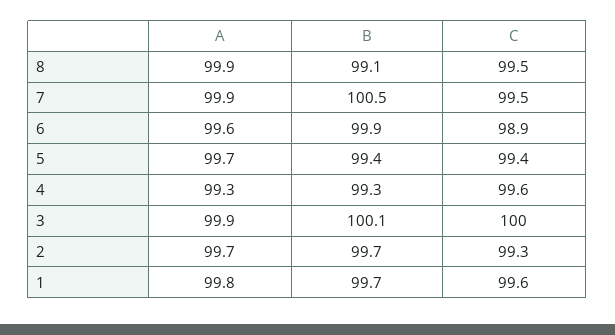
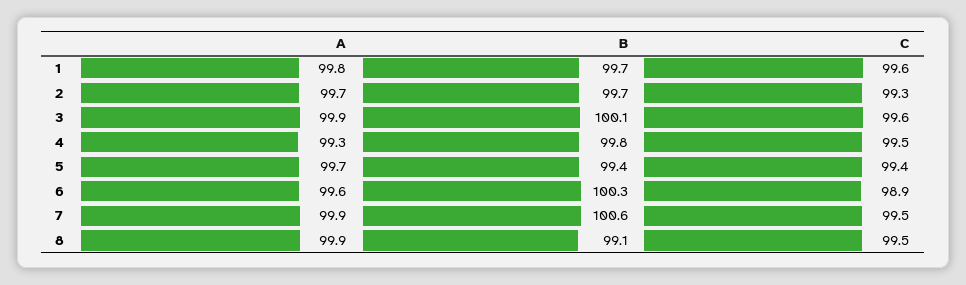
B, 7: 100.5 -> 100.6
B, 6: 99.9 -> 100.3
B, 4: 99.3 -> 99.8
C, 4: 99.6 -> 99.5
C, 3: 100 -> 99.6

